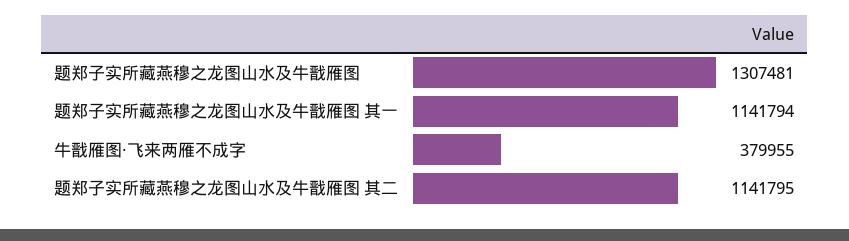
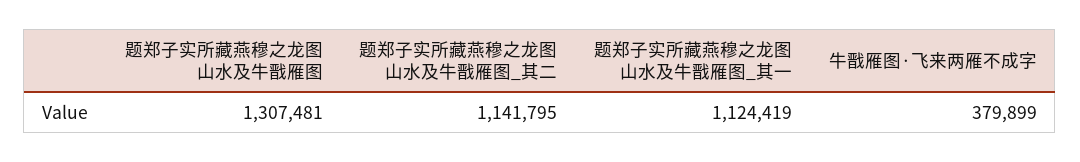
题郑子实所藏燕穆之龙图山水及牛戬雁图 其一: 1141794 -> 1124419
牛戬雁图·飞来两雁不成字: 379955 -> 379899

